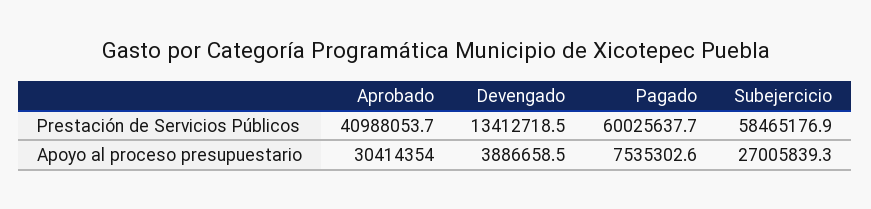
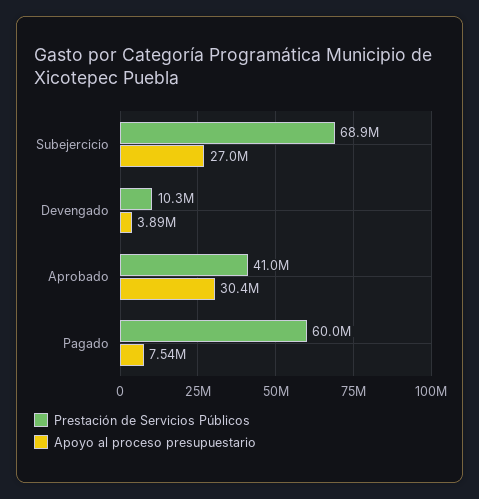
Prestación de Servicios Públicos, Devengado: 13412718.5 -> 10300000
Prestación de Servicios Públicos, Subejercicio: 58465176.9 -> 68900000

